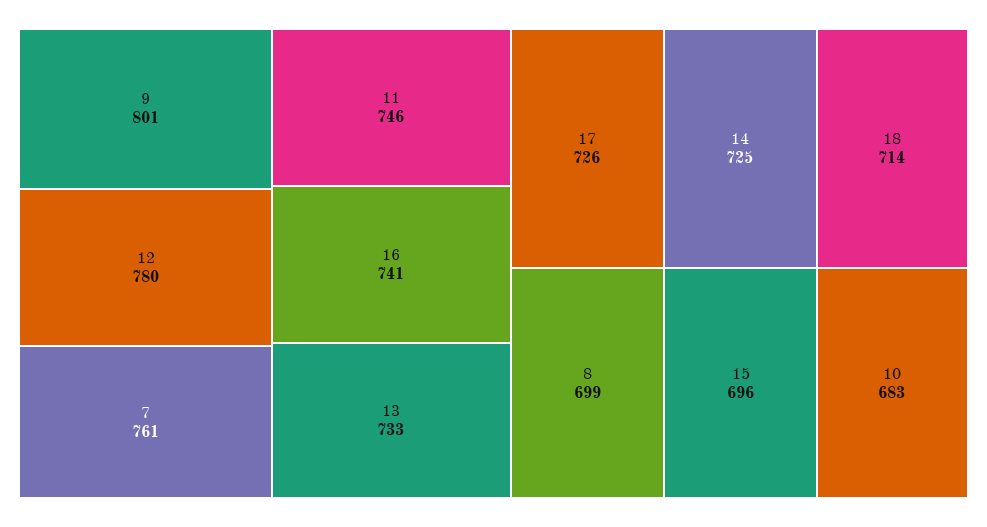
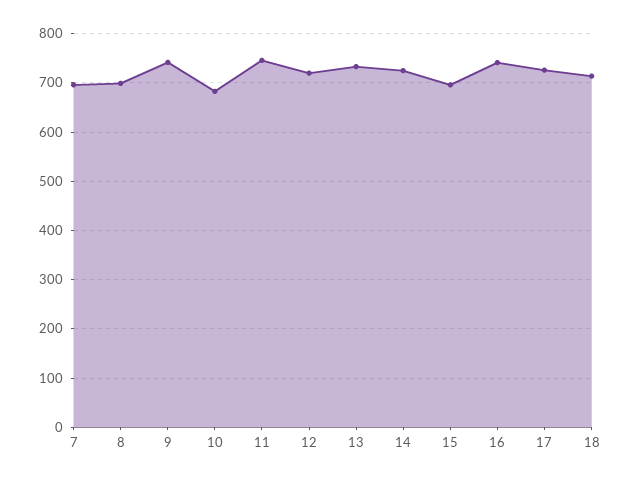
9: 801 -> 740
12: 780 -> 720
7: 761 -> 700

